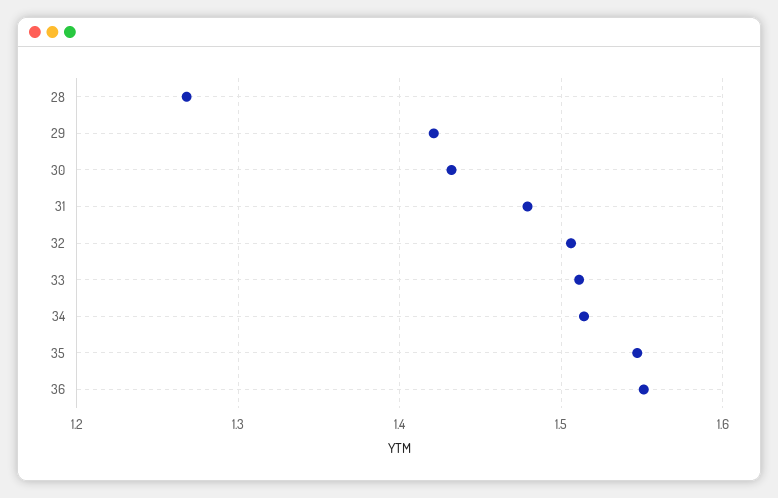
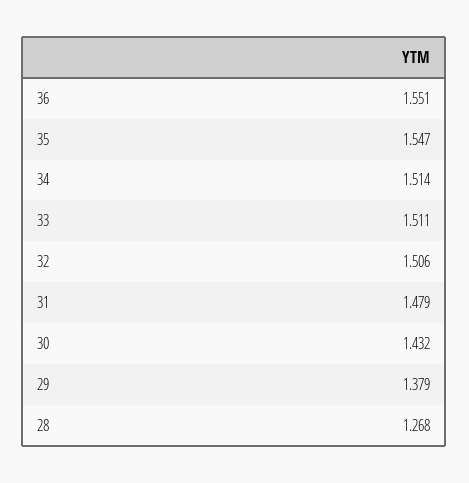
29: 1.42 -> 1.379

